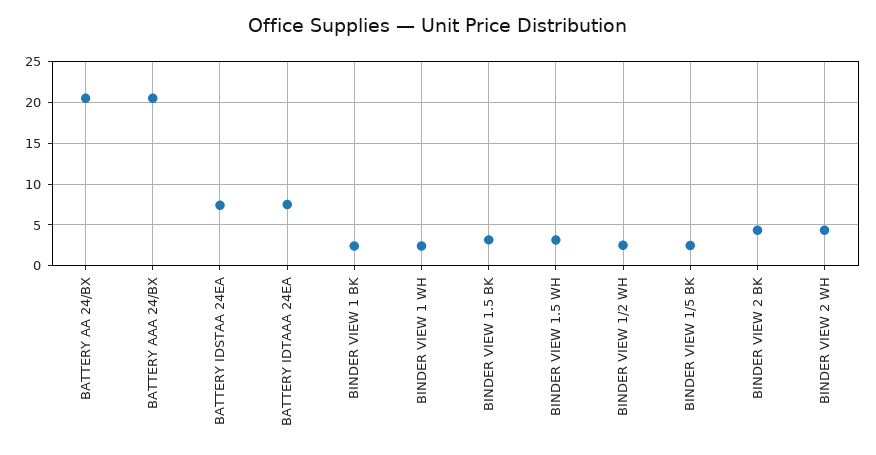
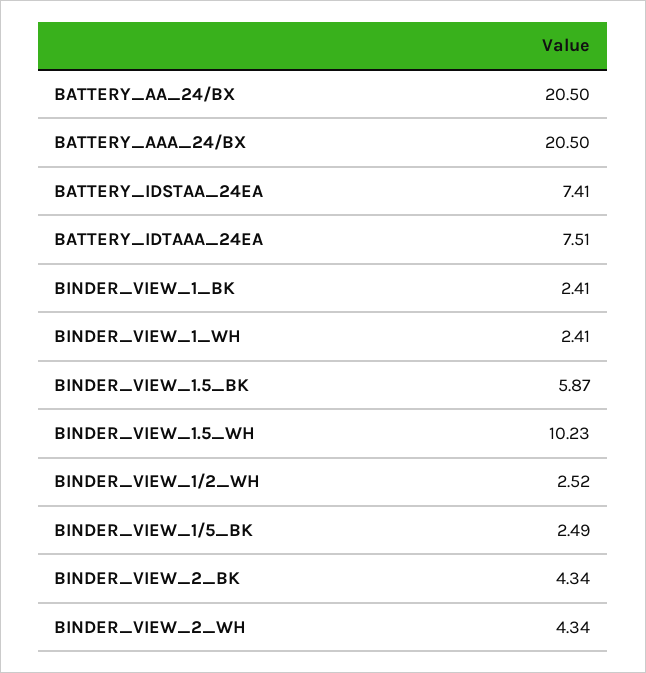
BINDER VIEW 1.5 BK: 3 -> 5.87
BINDER VIEW 1.5 WH: 3 -> 10.23

